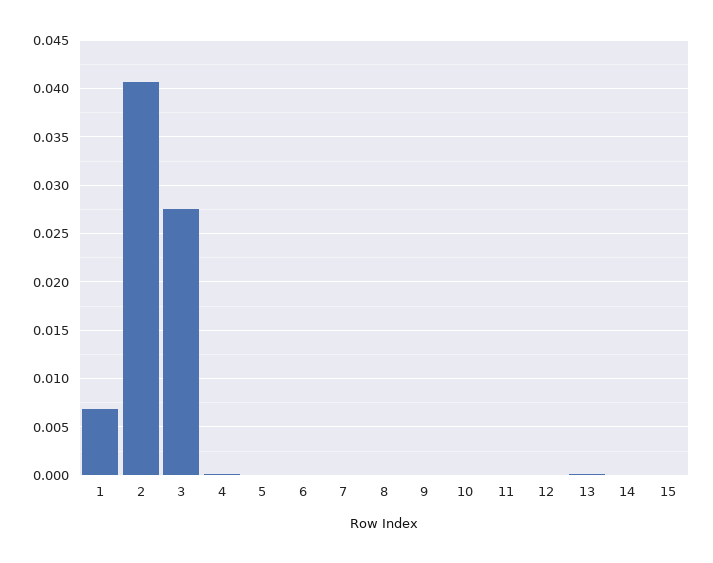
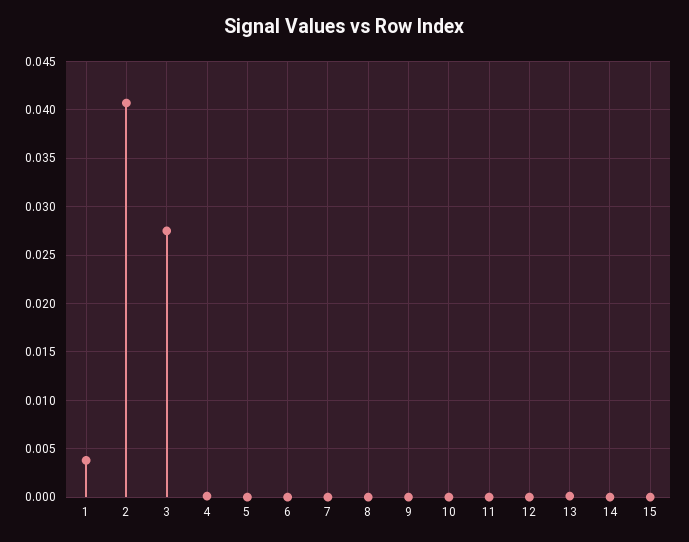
1: 0.007 -> 0.004

